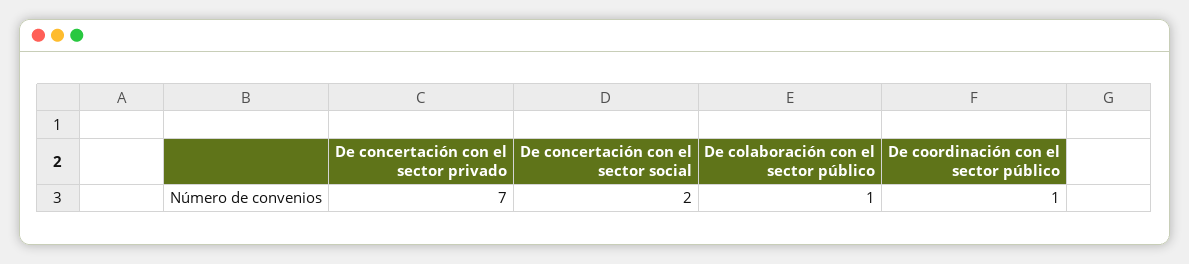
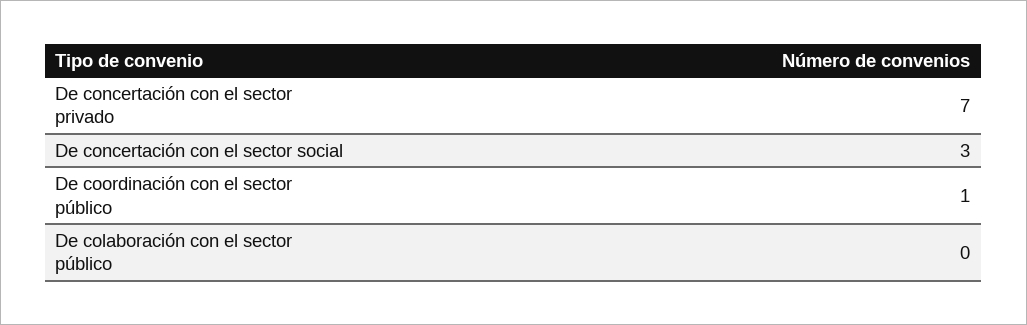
De concertación con el sector social: 2 -> 3
De colaboración con el sector público: 1 -> 0

